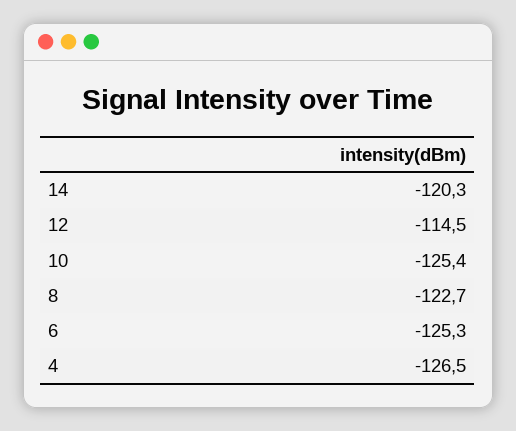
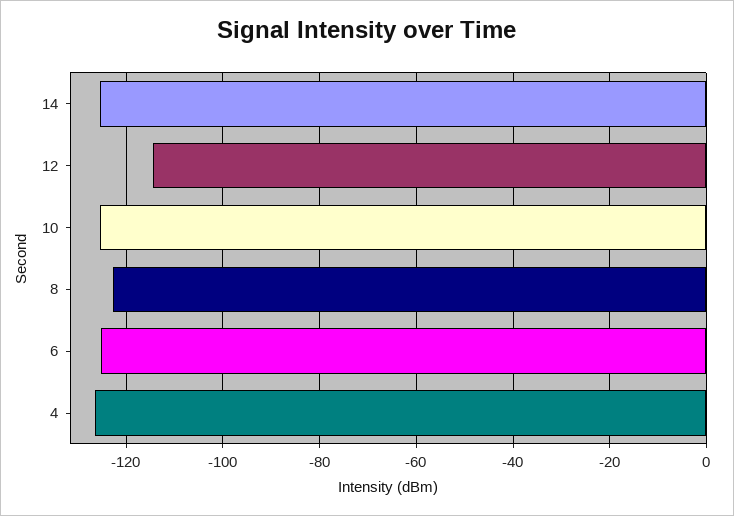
14: -120.3 -> -126

